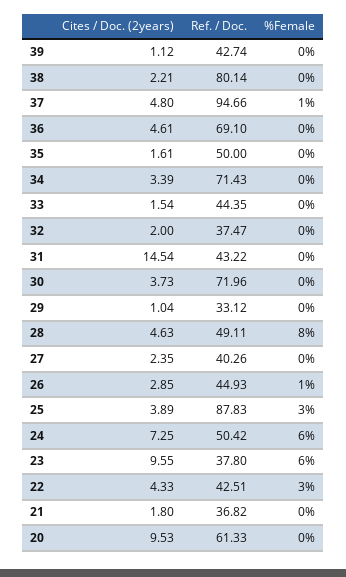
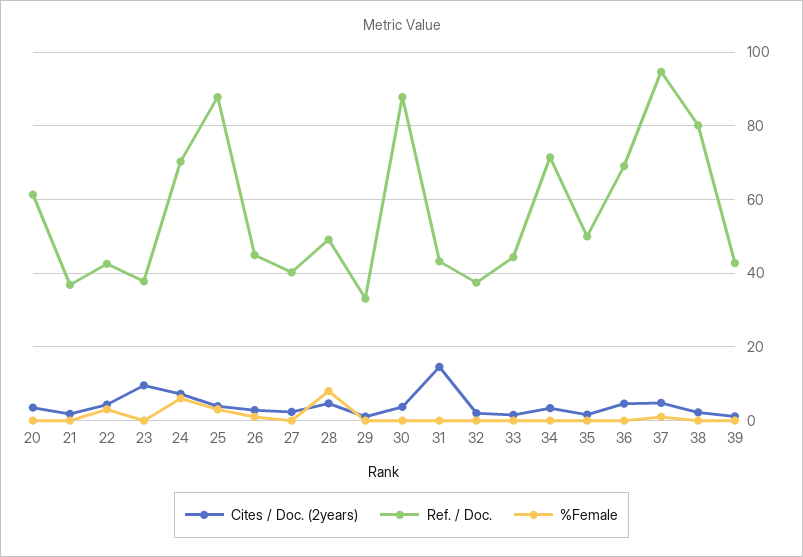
Ref. / Doc., 30: 71.96 -> 88
Ref. / Doc., 24: 50.42 -> 70
%Female, 23: 6 -> 0
Cites / Doc. (2years), 20: 9.53 -> 4

